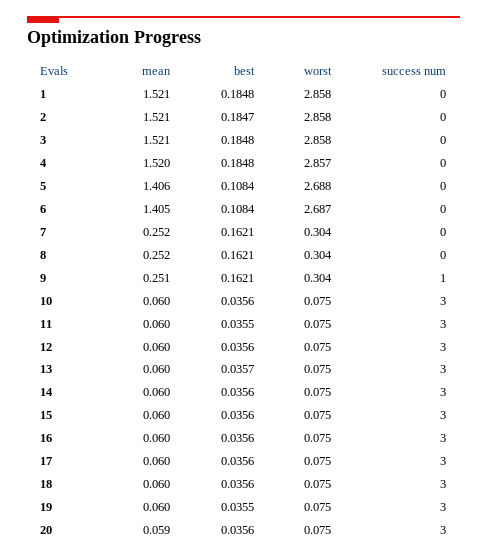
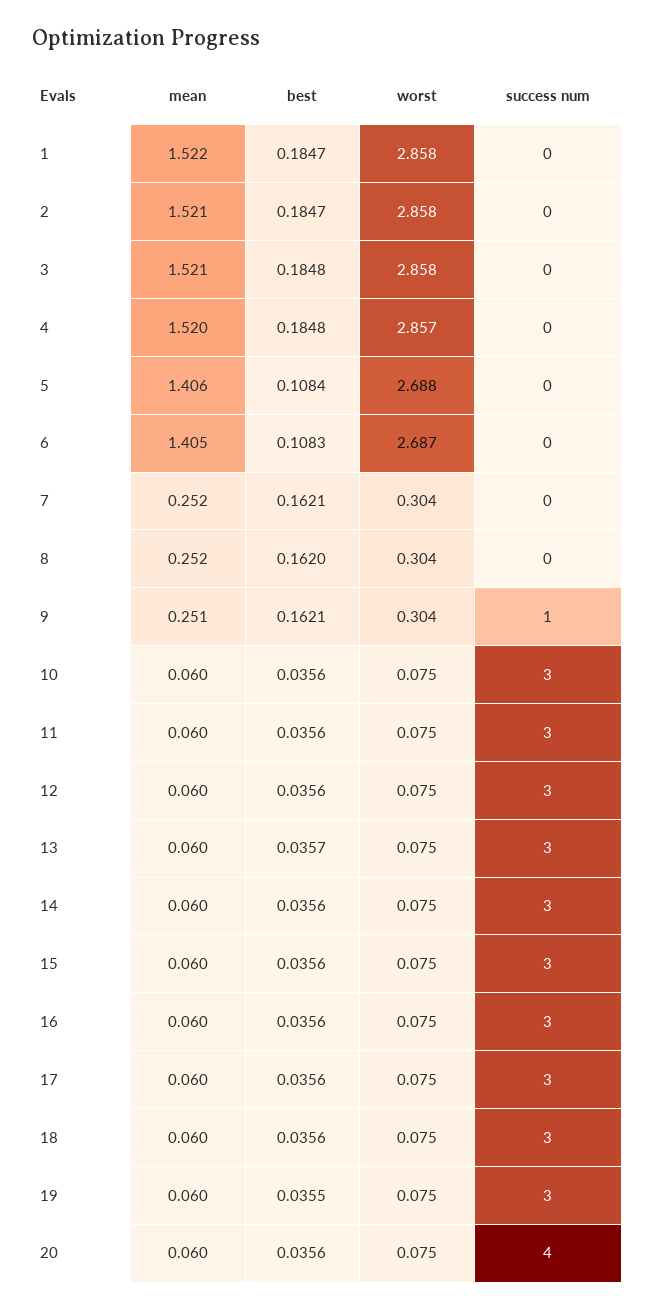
mean, 1: 1.521 -> 1.522
best, 1: 0.1848 -> 0.1847
best, 6: 0.1084 -> 0.1083
best, 8: 0.1621 -> 0.162
best, 11: 0.0355 -> 0.0356
mean, 20: 0.059 -> 0.06
success num, 20: 3 -> 4

